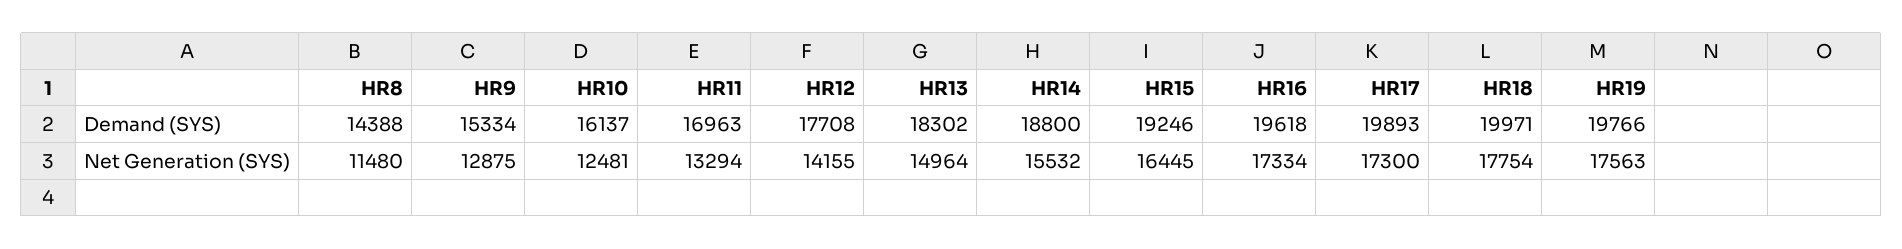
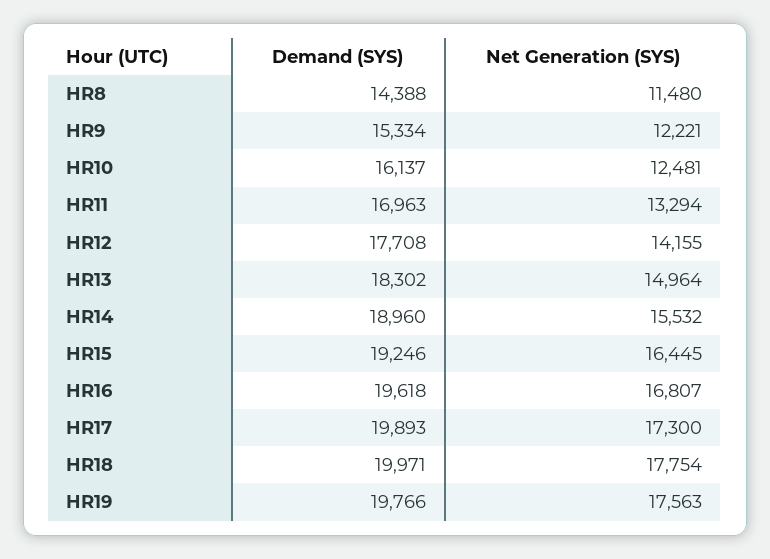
HR14, Demand (SYS): 18800 -> 18960
HR9, Net Generation (SYS): 12875 -> 12221
HR16, Net Generation (SYS): 17334 -> 16807

